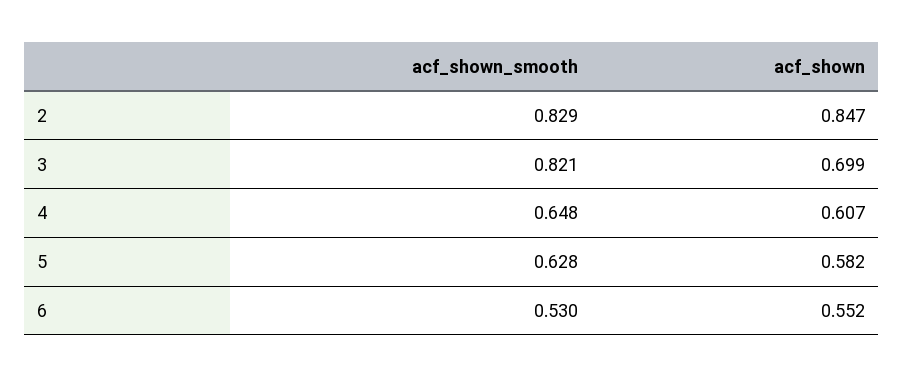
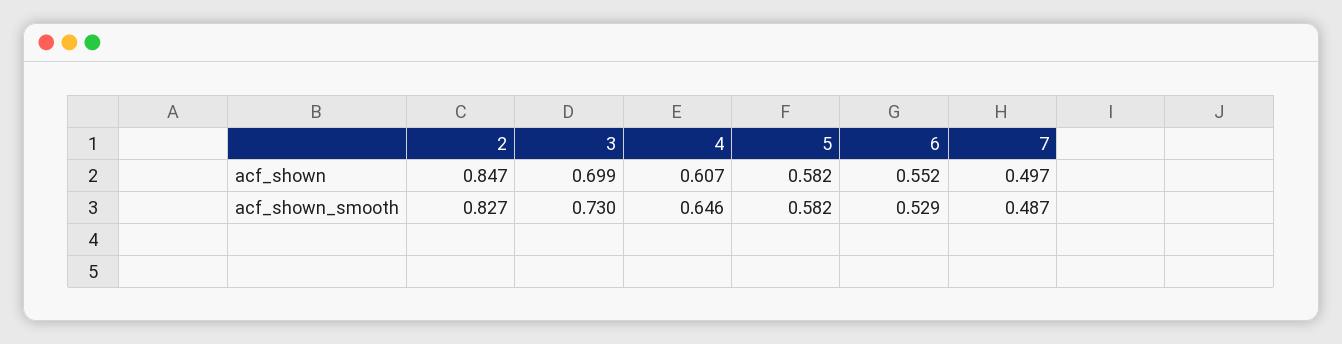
acf_shown_smooth, 2: 0.829 -> 0.827
acf_shown_smooth, 3: 0.821 -> 0.73
acf_shown_smooth, 4: 0.648 -> 0.646
acf_shown_smooth, 5: 0.628 -> 0.582
acf_shown_smooth, 6: 0.53 -> 0.529
acf_shown, 7: none -> 0.497
acf_shown_smooth, 7: none -> 0.487

